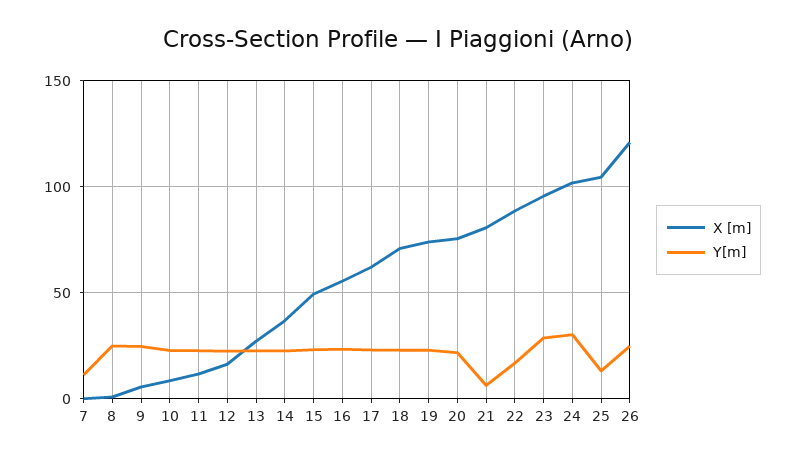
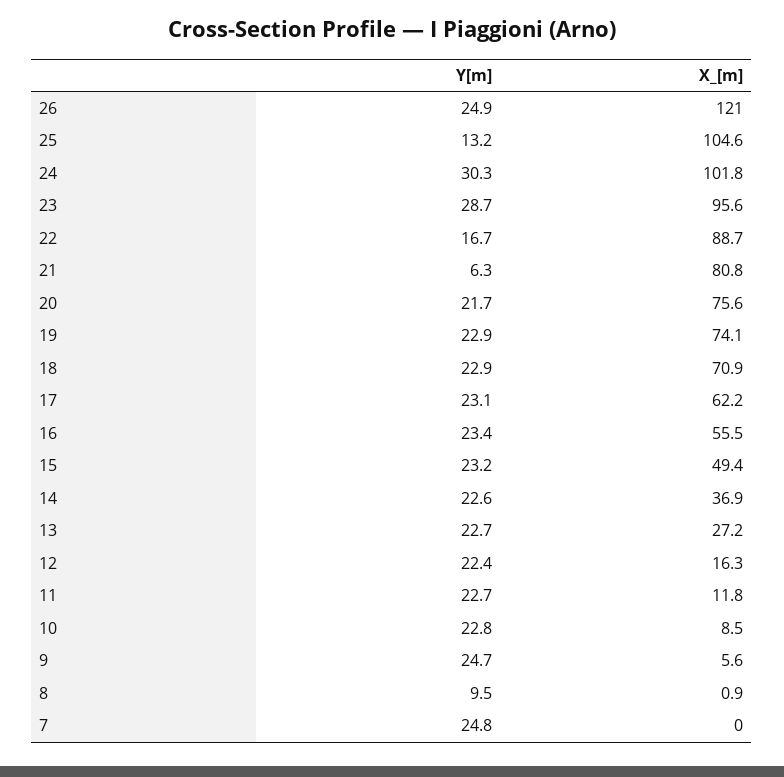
Y[m], 7: 10 -> 24.8
Y[m], 8: 25 -> 9.5

